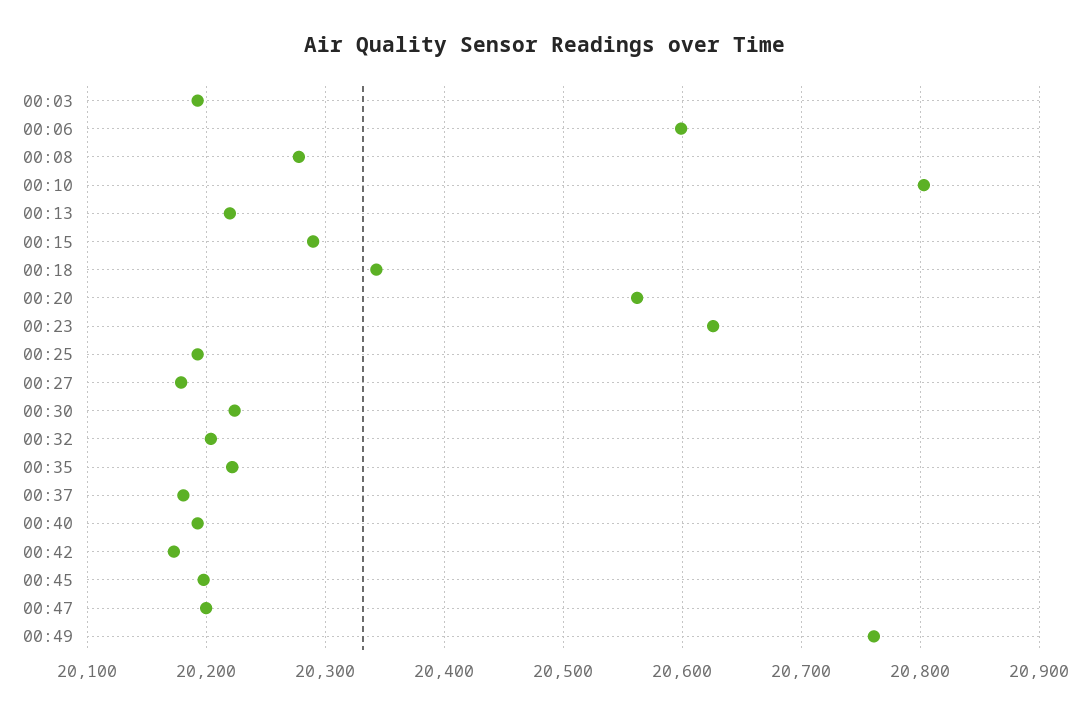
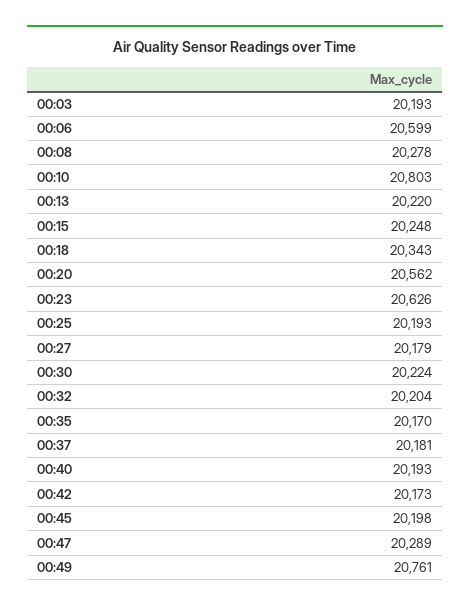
00:15: 20290 -> 20248
00:35: 20220 -> 20170
00:47: 20200 -> 20289

